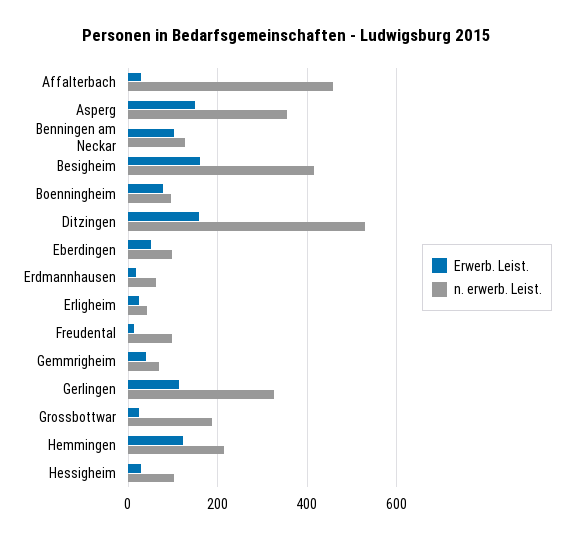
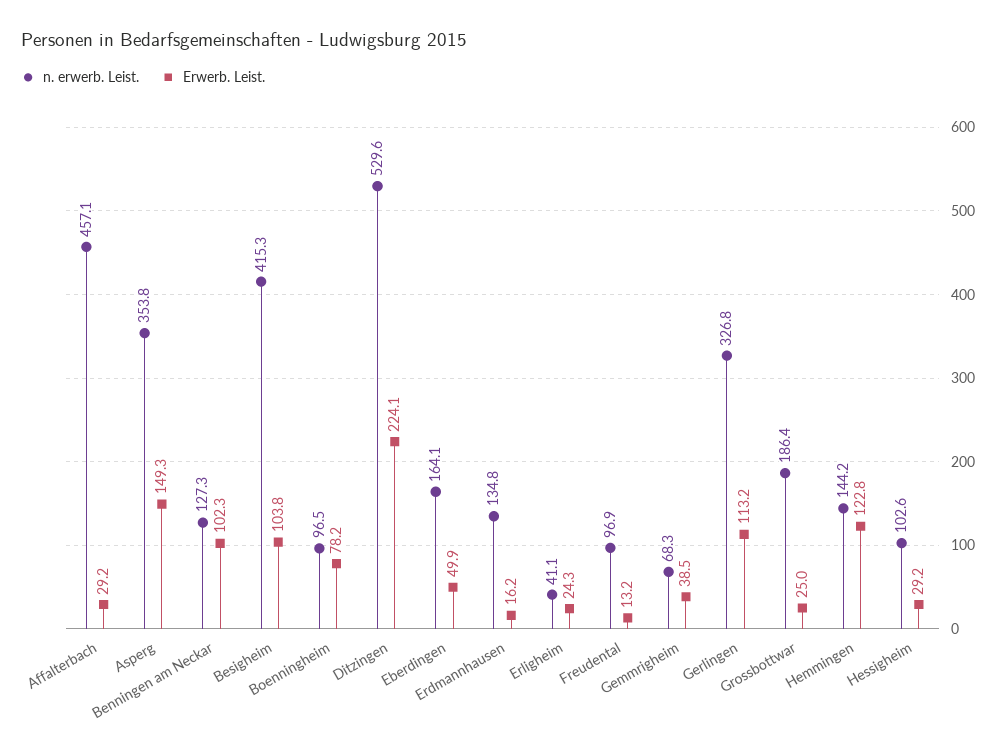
Erwerb. Leist., Besigheim: 160 -> 103.8
Erwerb. Leist., Ditzingen: 160 -> 224.1
n. erwerb. Leist., Eberdingen: 100 -> 164.1
n. erwerb. Leist., Erdmannhausen: 60 -> 134.8
n. erwerb. Leist., Hemmingen: 220 -> 144.2

